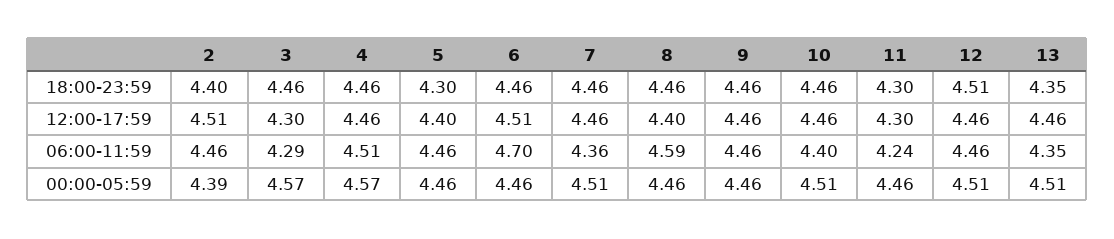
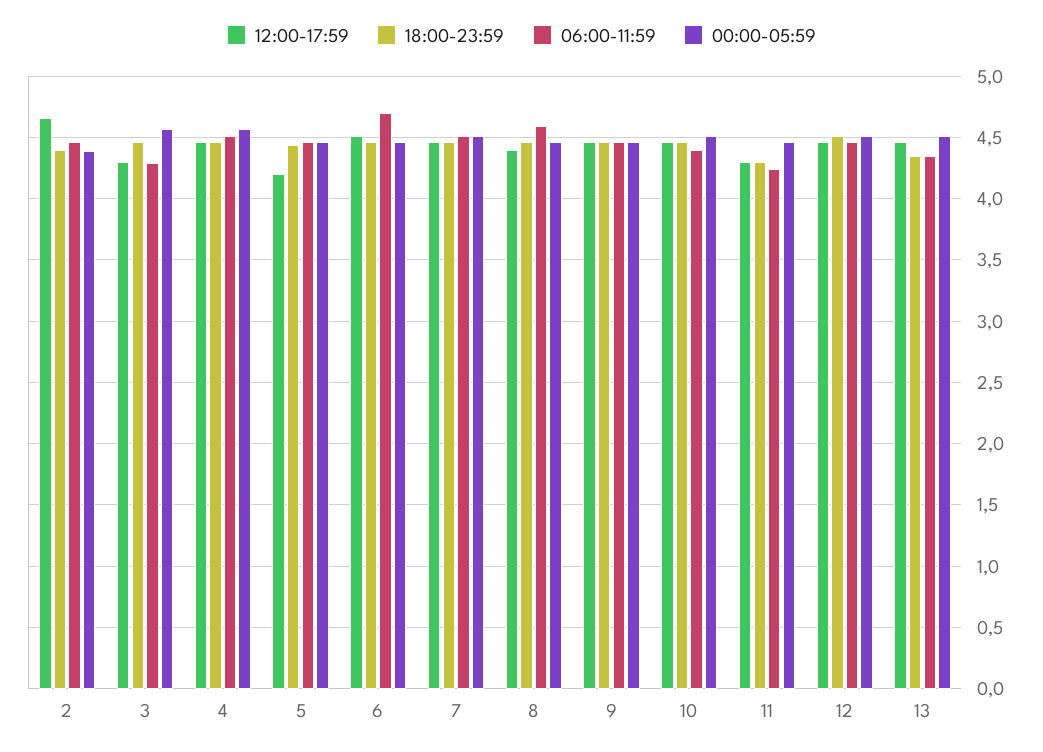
18:00-23:59, 5: 4.3 -> 4.45
12:00-17:59, 2: 4.51 -> 4.65
12:00-17:59, 5: 4.4 -> 4.2
06:00-11:59, 7: 4.36 -> 4.5

